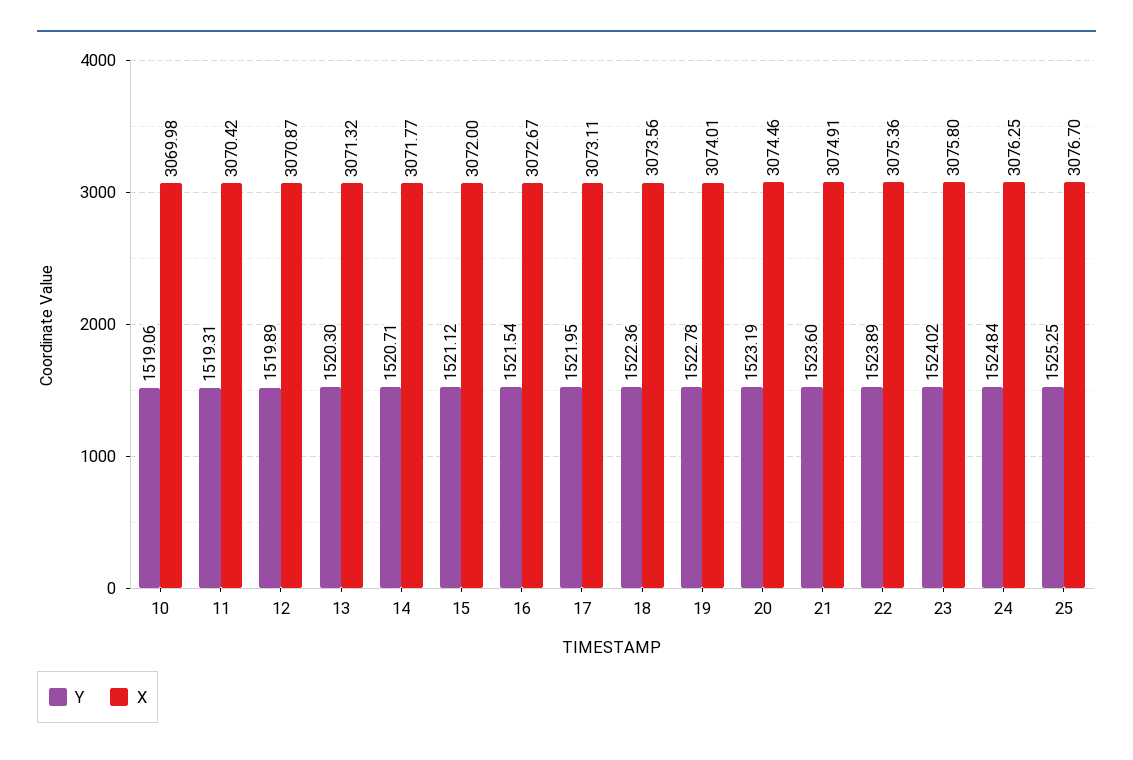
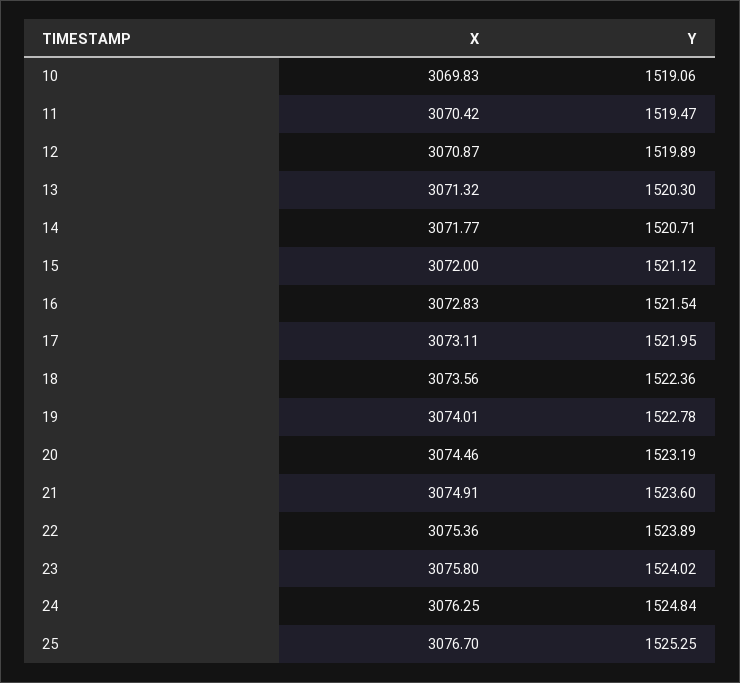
X, 10: 3069.98 -> 3069.83
Y, 11: 1519.31 -> 1519.47
X, 16: 3072.67 -> 3072.83

